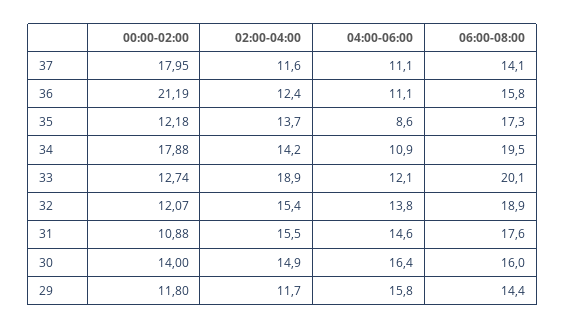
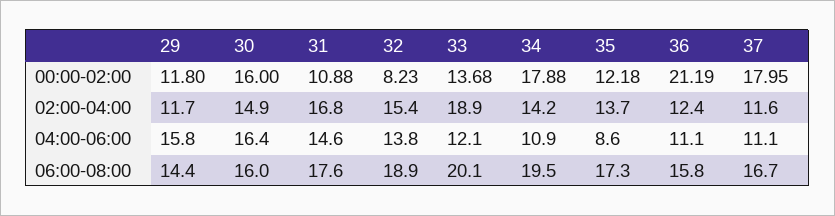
06:00-08:00, 37: 14.1 -> 16.7
00:00-02:00, 33: 12.74 -> 13.68
00:00-02:00, 32: 12.07 -> 8.23
02:00-04:00, 31: 15.5 -> 16.8
00:00-02:00, 30: 14 -> 16

